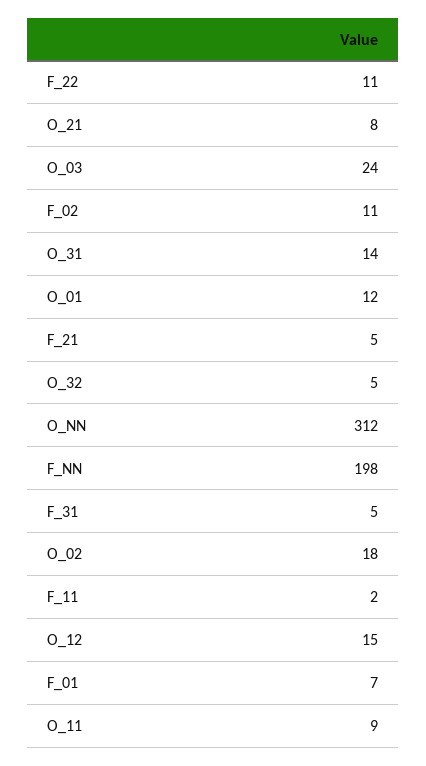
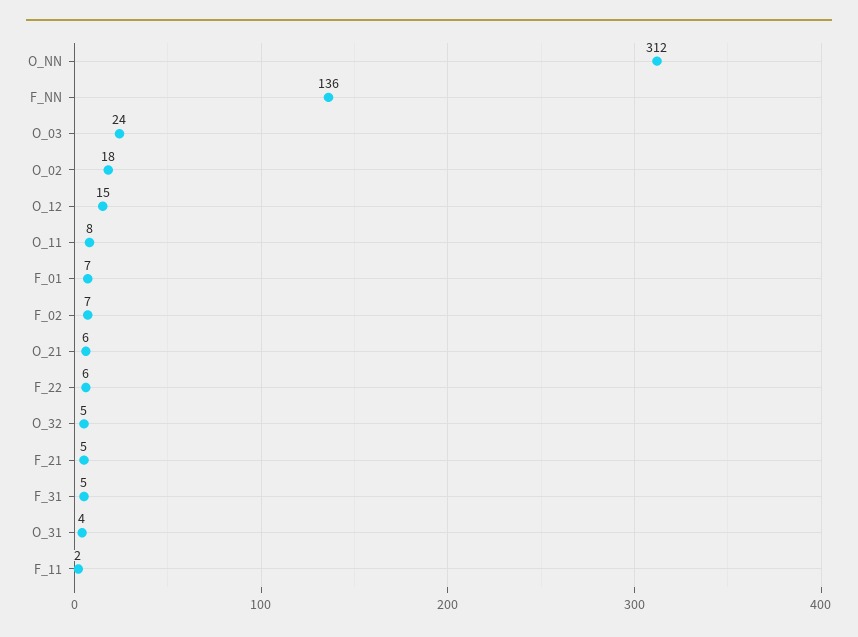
F_22: 11 -> 6
O_21: 8 -> 6
F_02: 11 -> 7
O_31: 14 -> 4
O_01: 12 -> none
F_NN: 198 -> 136
O_11: 9 -> 8

